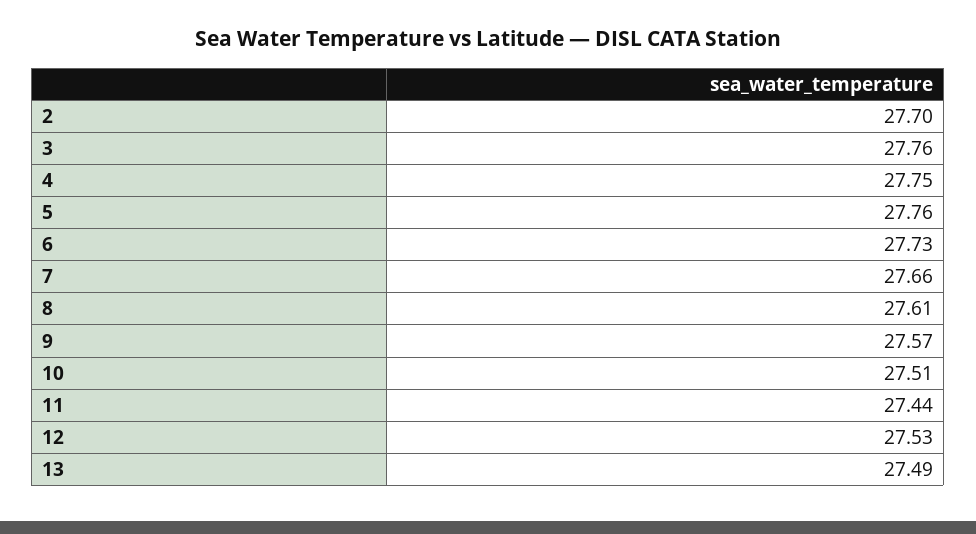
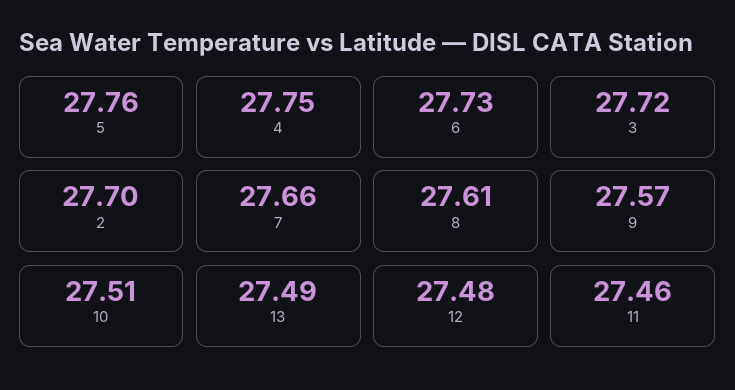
3: 27.76 -> 27.72
11: 27.44 -> 27.46
12: 27.53 -> 27.48

